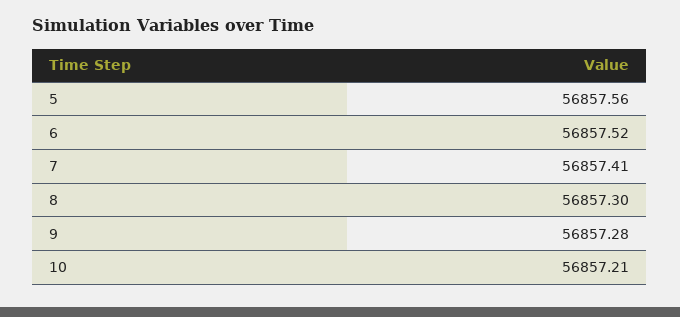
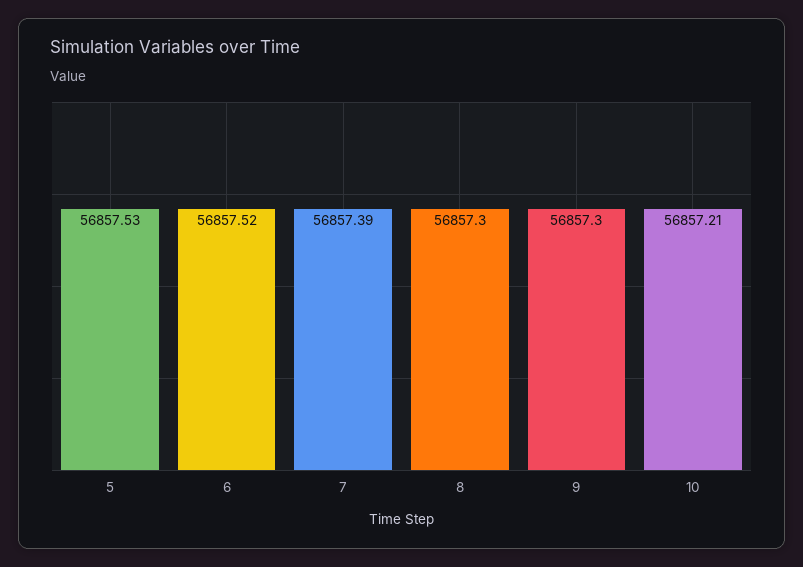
5: 56857.56 -> 56857.53
7: 56857.41 -> 56857.39
9: 56857.28 -> 56857.3

